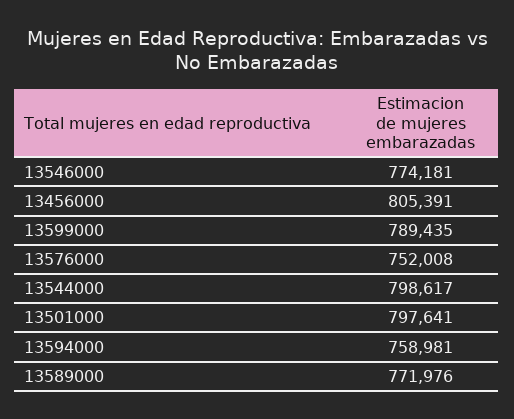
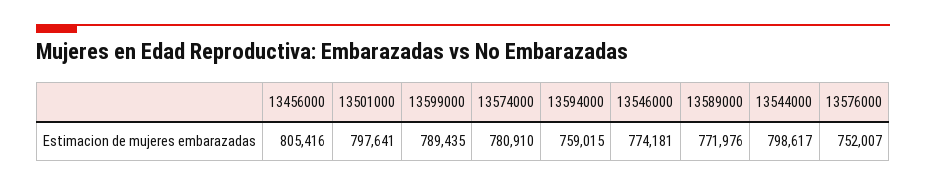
13456000: 805391 -> 805416
13576000: 752008 -> 752007
13594000: 758981 -> 759015
13574000: none -> 780910

